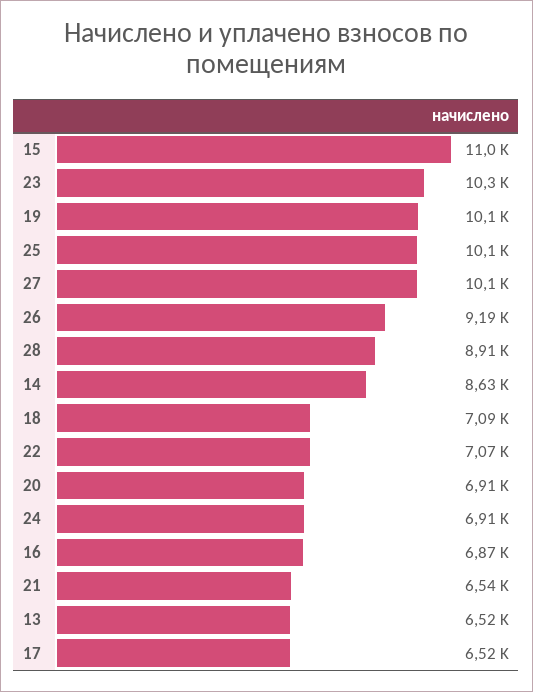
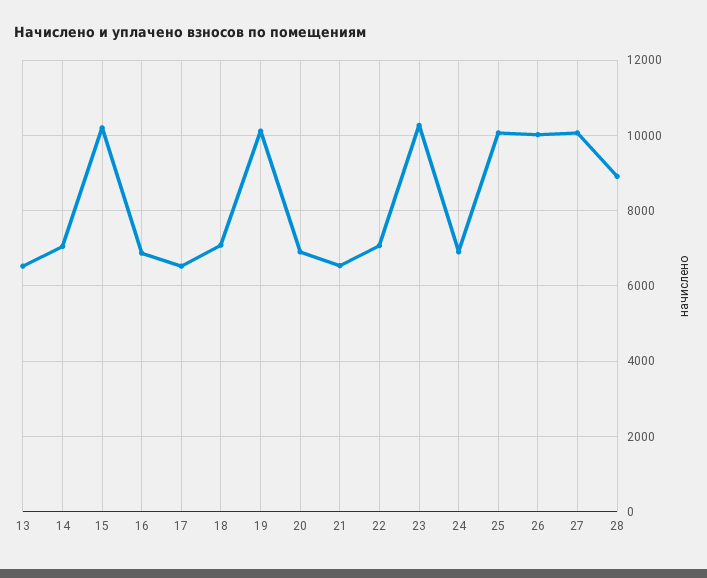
15: 11000 -> 10200
26: 9190 -> 10000
14: 8630 -> 7000

